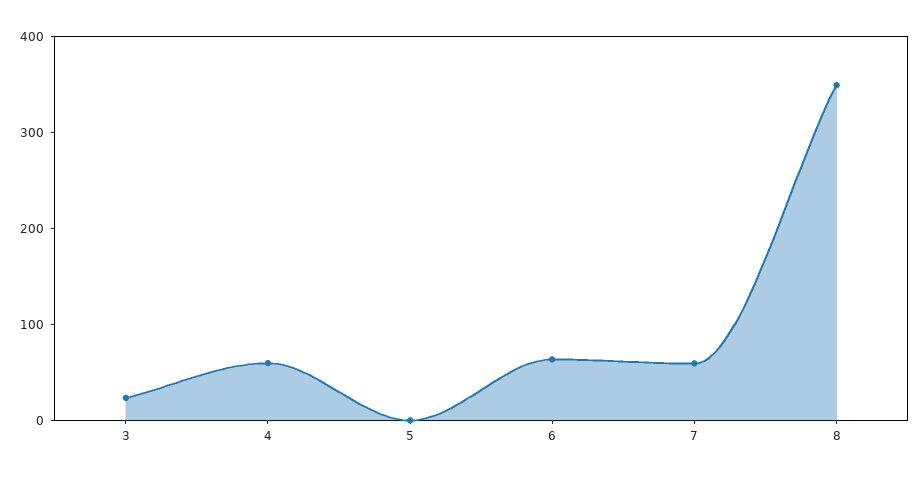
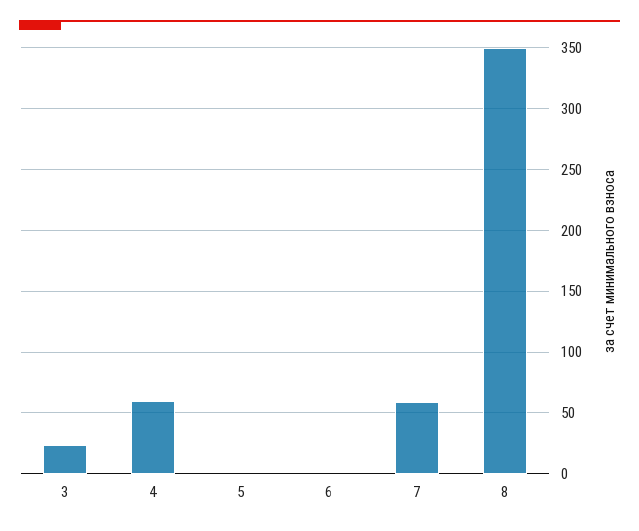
6: 60 -> 0

